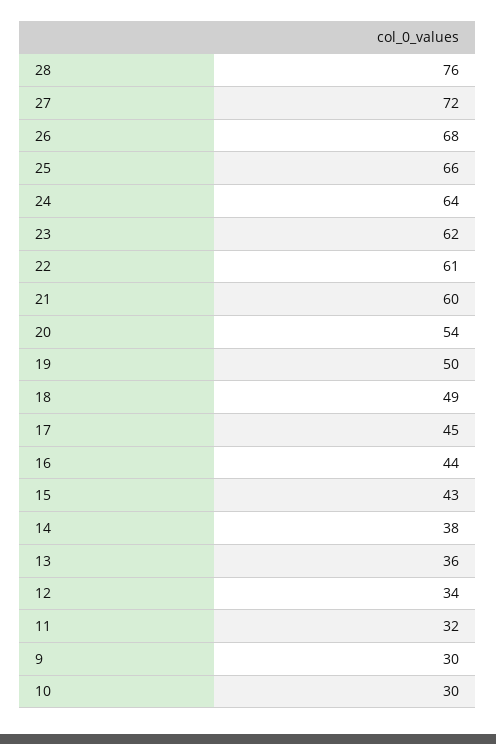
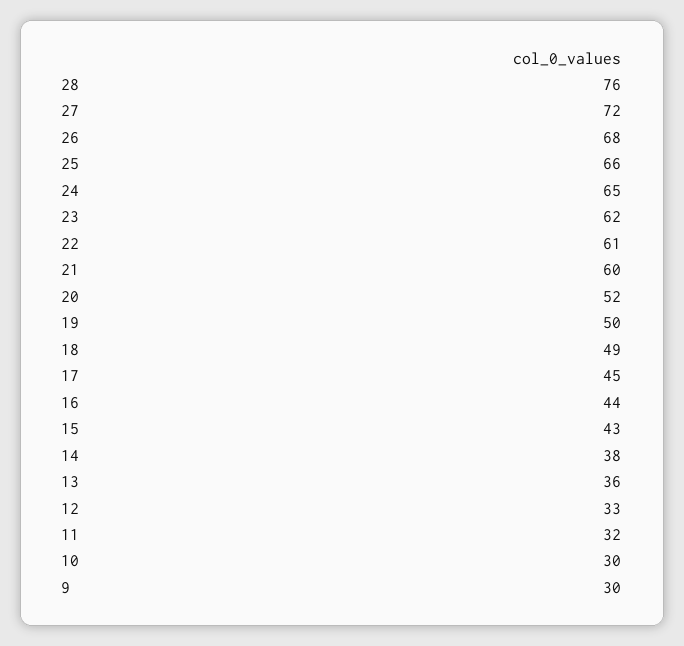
24: 64 -> 65
20: 54 -> 52
12: 34 -> 33

